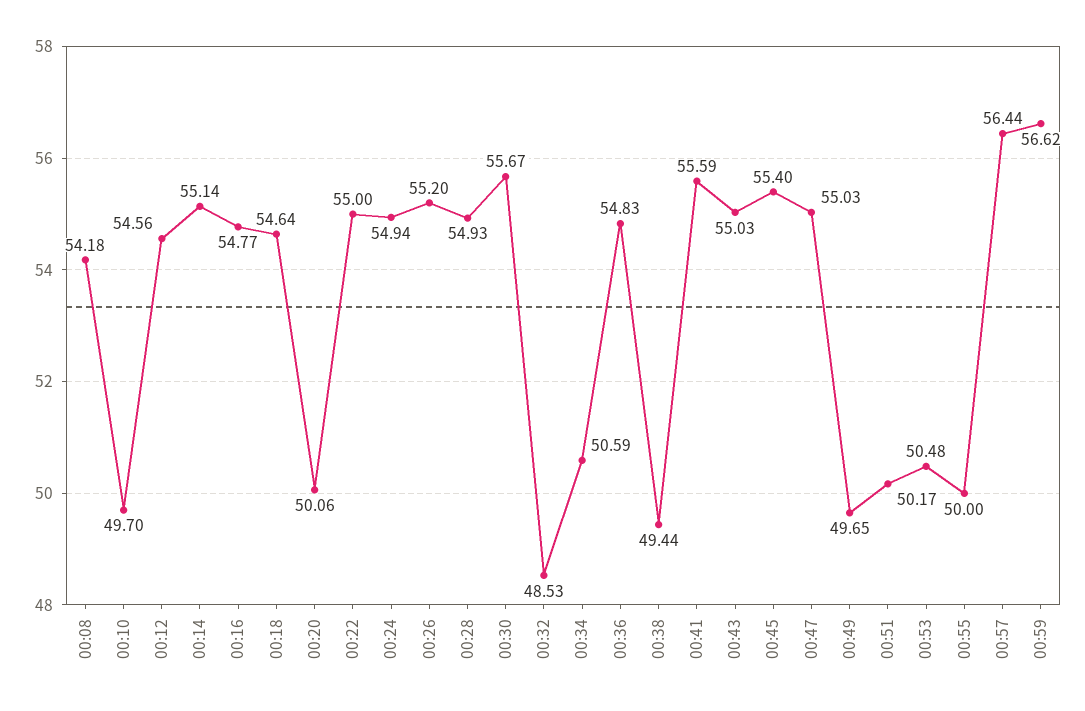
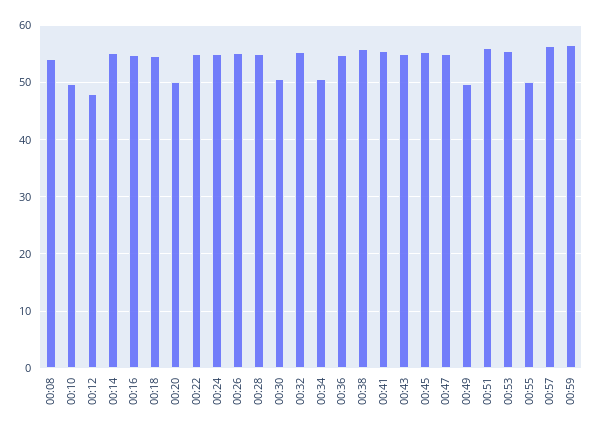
00:12: 54.56 -> 48
00:30: 55.67 -> 50
00:32: 48.53 -> 56
00:38: 49.44 -> 56
00:51: 50.17 -> 56
00:53: 50.48 -> 56

